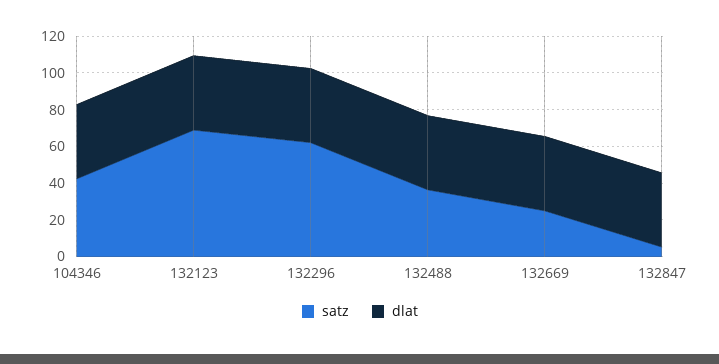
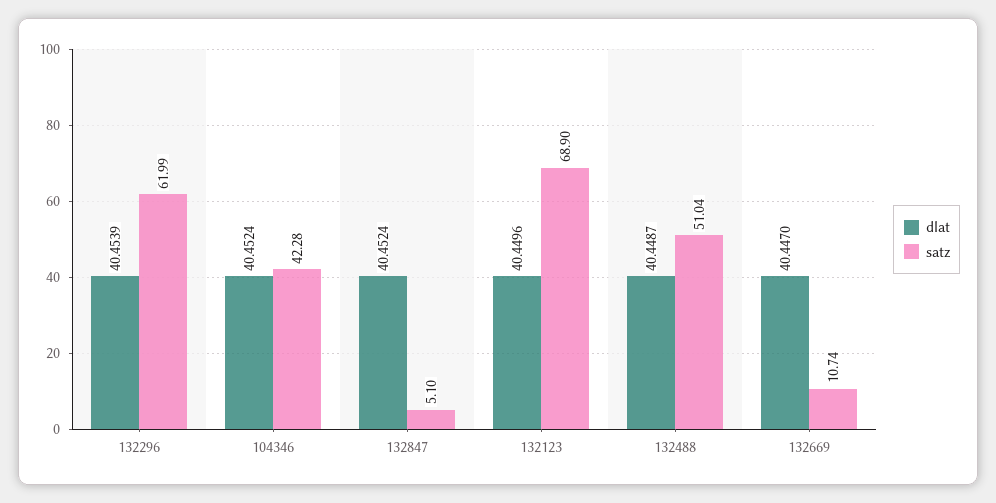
satz, 132488: 35 -> 51.04
satz, 132669: 25 -> 10.74

